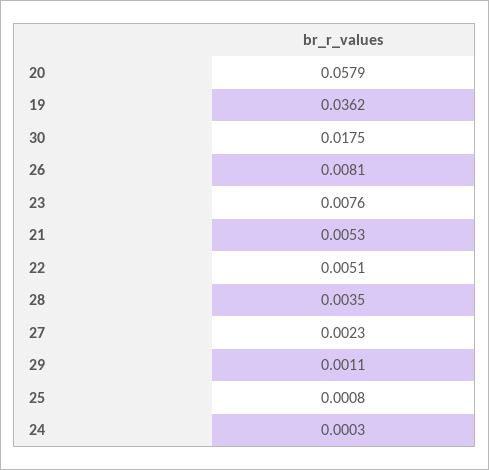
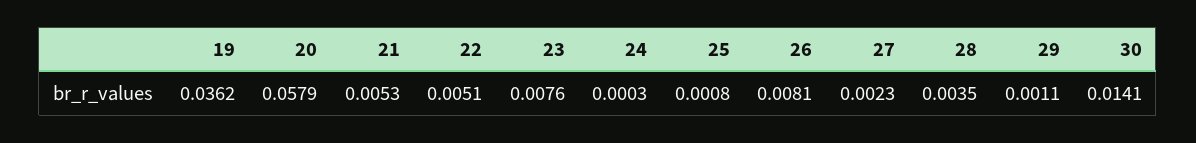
30: 0.0175 -> 0.0141

